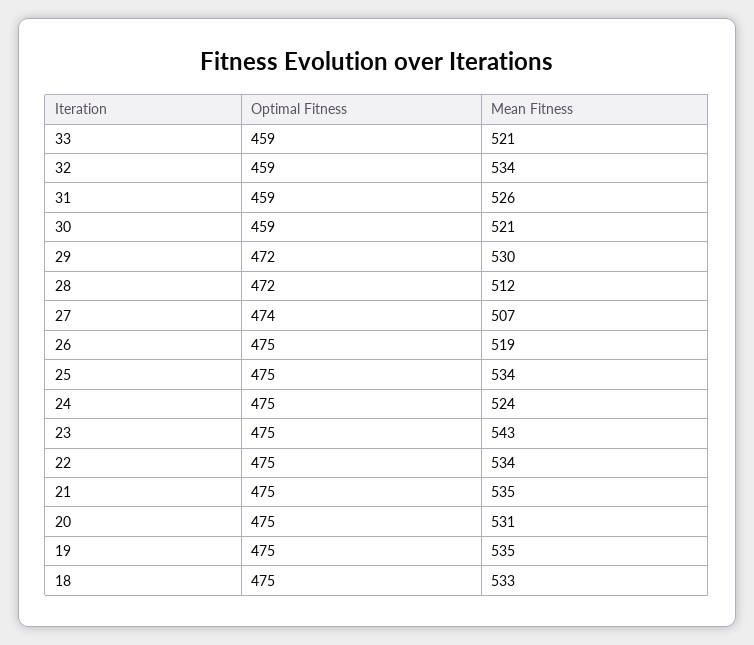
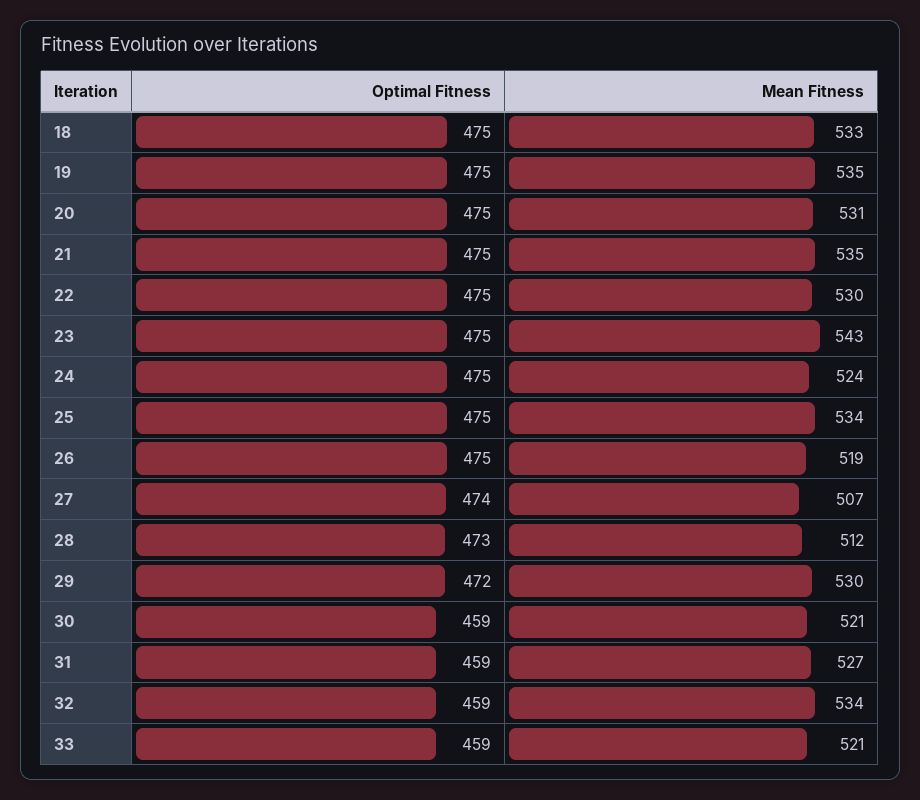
Mean Fitness, 31: 526 -> 527
Optimal Fitness, 28: 472 -> 473
Mean Fitness, 22: 534 -> 530

